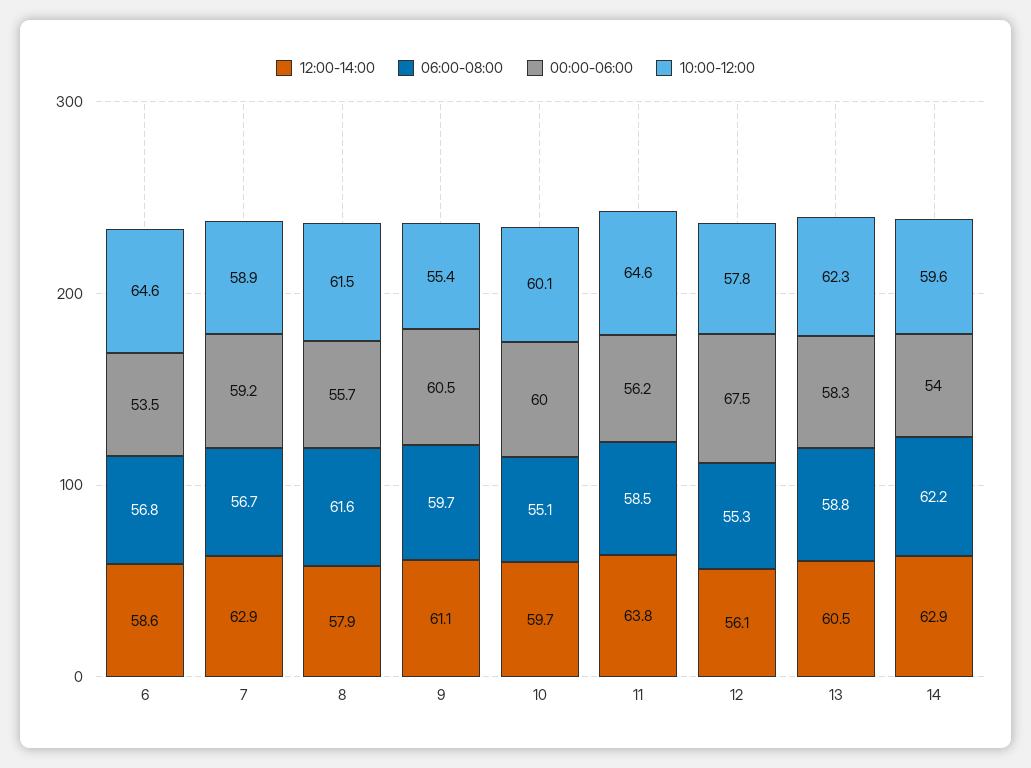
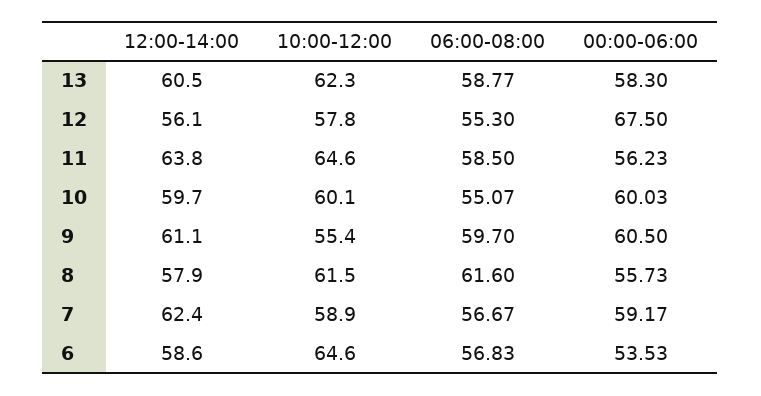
12:00-14:00, 7: 62.9 -> 62.4
12:00-14:00, 14: 62.9 -> none
06:00-08:00, 14: 62.2 -> none
00:00-06:00, 14: 54 -> none
10:00-12:00, 14: 59.6 -> none

